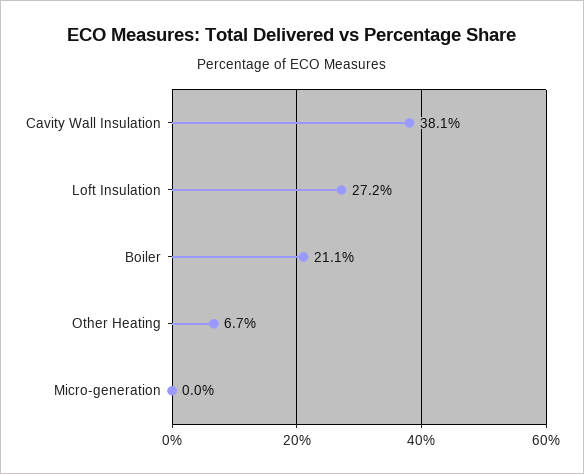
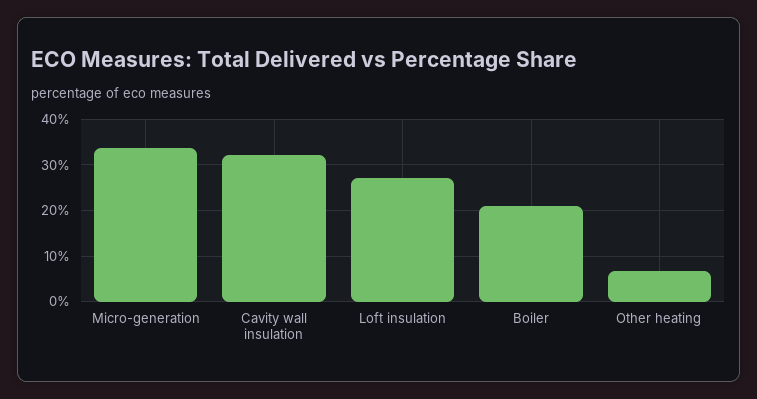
Cavity Wall Insulation: 38.1 -> 32
Micro-generation: 0 -> 34

